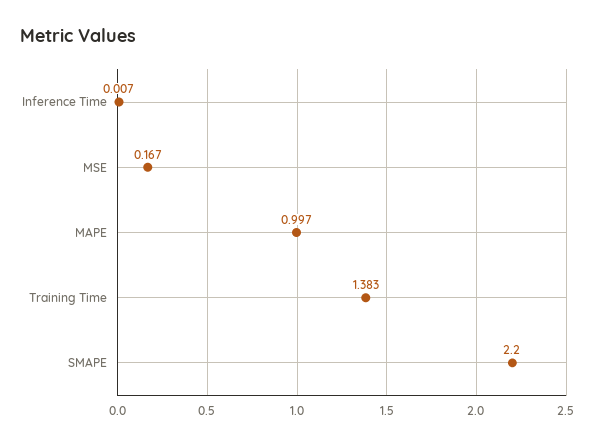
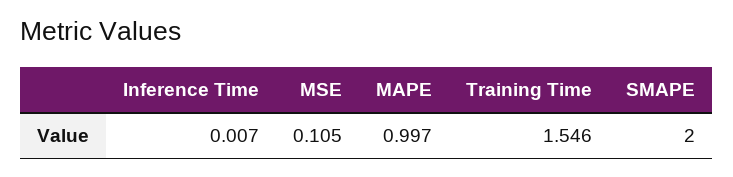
MSE: 0.167 -> 0.105
Training Time: 1.383 -> 1.546
SMAPE: 2.2 -> 2

